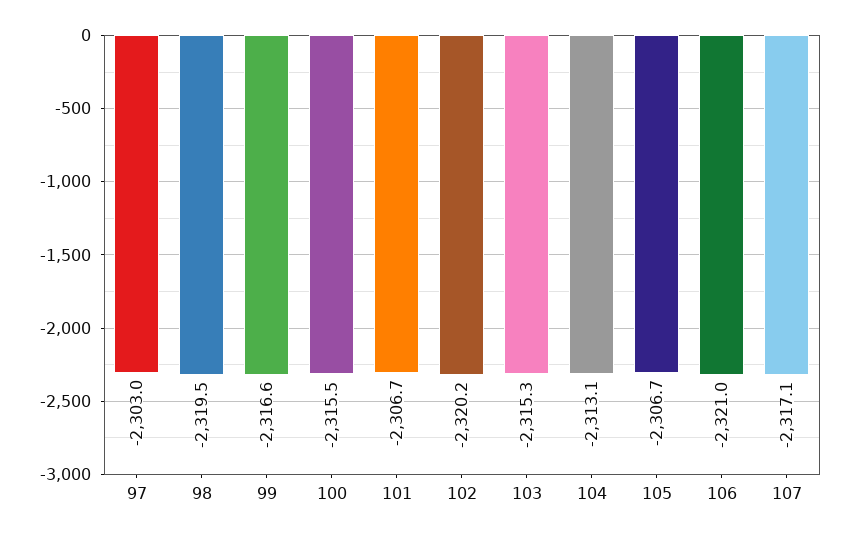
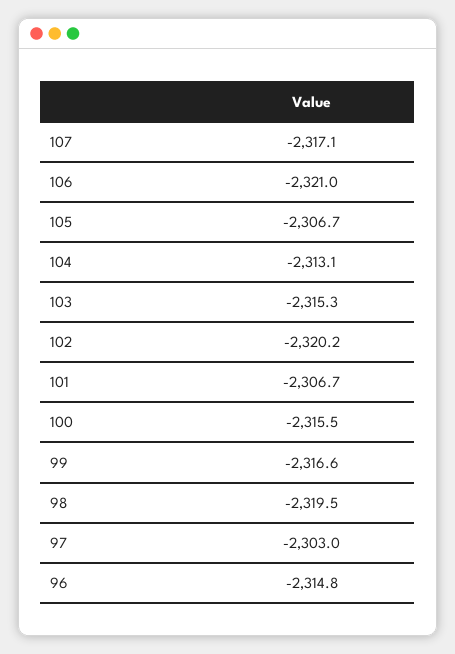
96: none -> -2314.8

